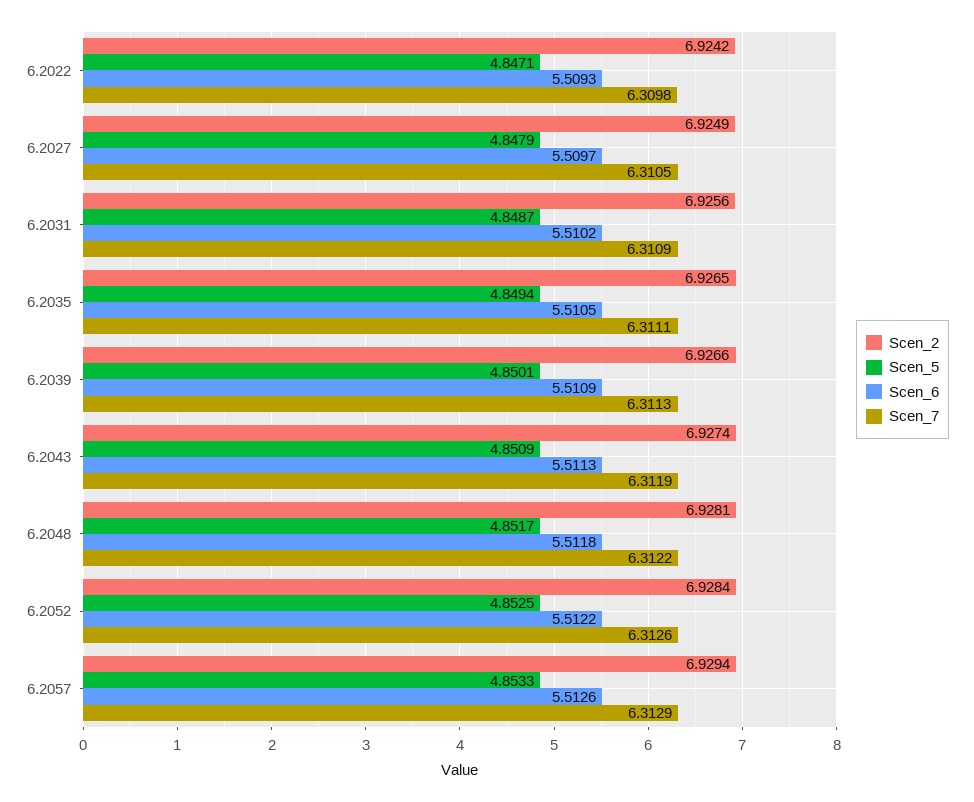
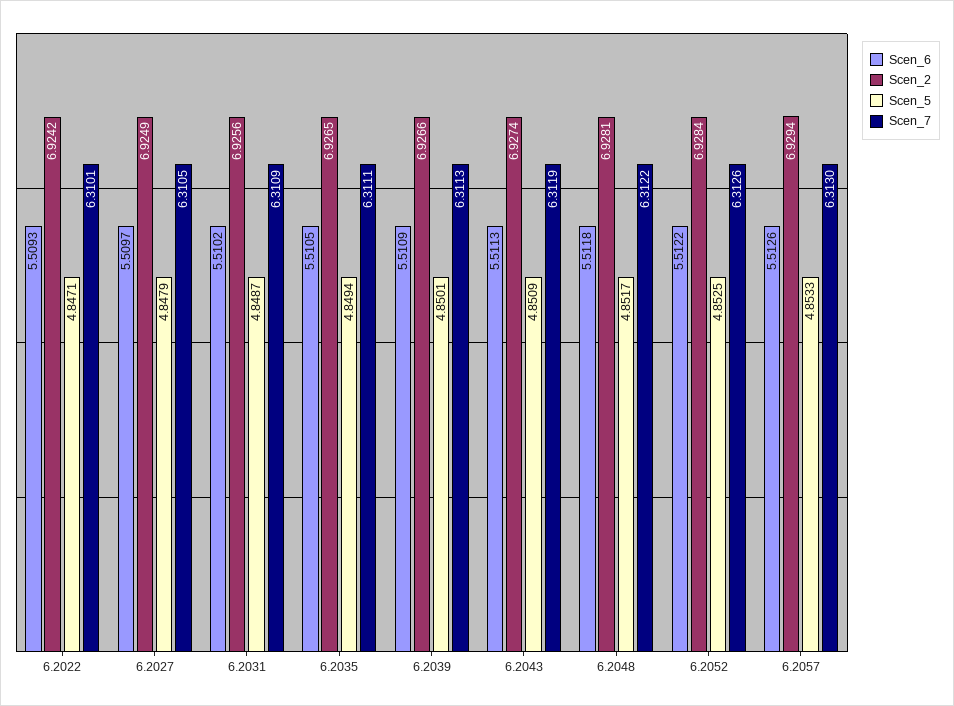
Scen_7, 6.2022: 6.3098 -> 6.3101
Scen_7, 6.2057: 6.3129 -> 6.313

